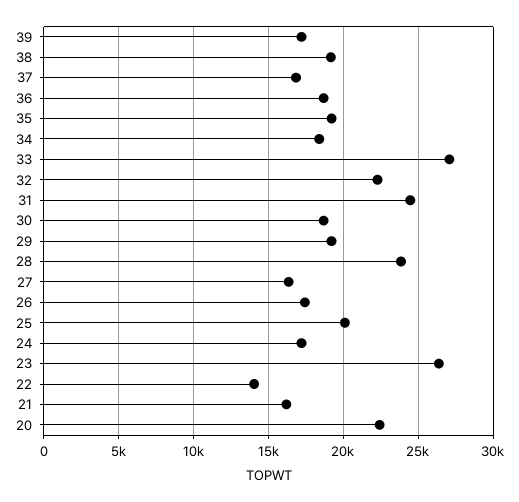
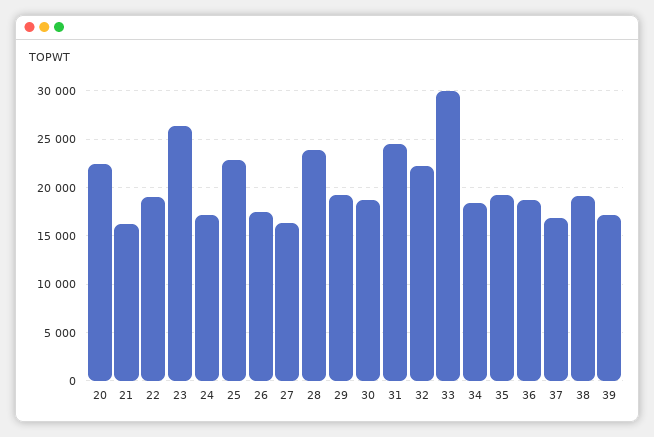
33: 27000 -> 30000
25: 20000 -> 23000
22: 14000 -> 19000

